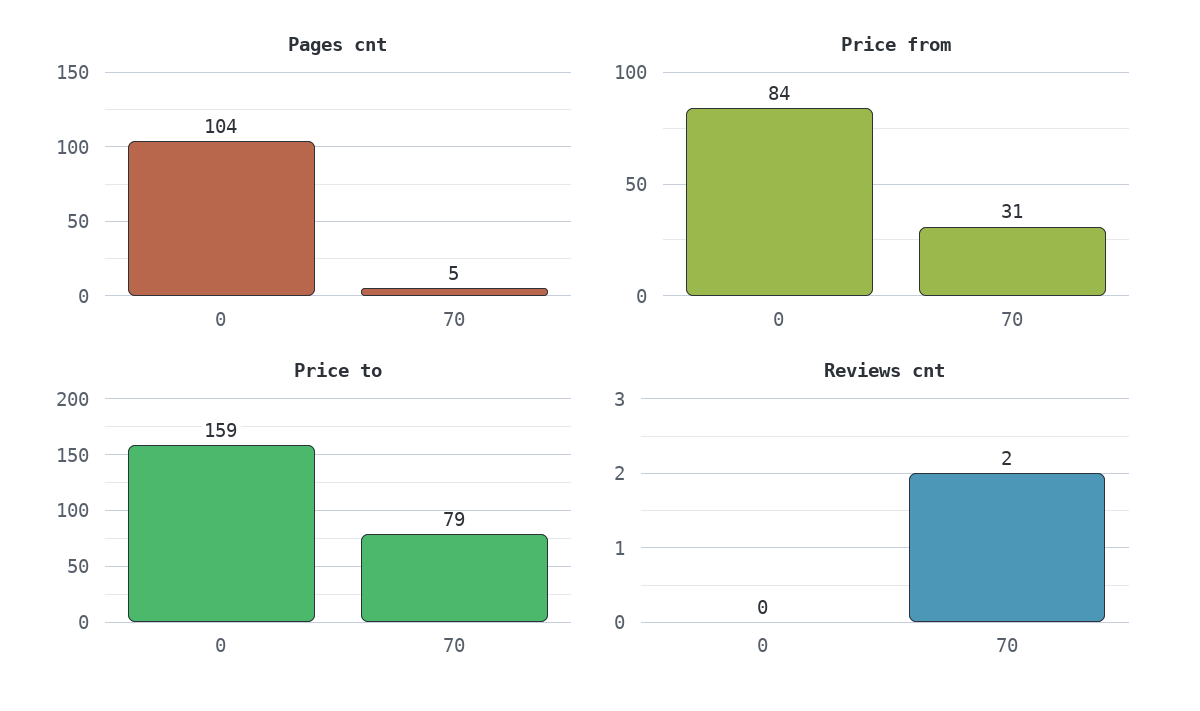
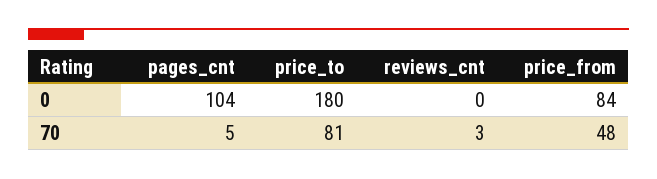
Price from, 70: 31 -> 48
Price to, 0: 159 -> 180
Price to, 70: 79 -> 81
Reviews cnt, 70: 2 -> 3

